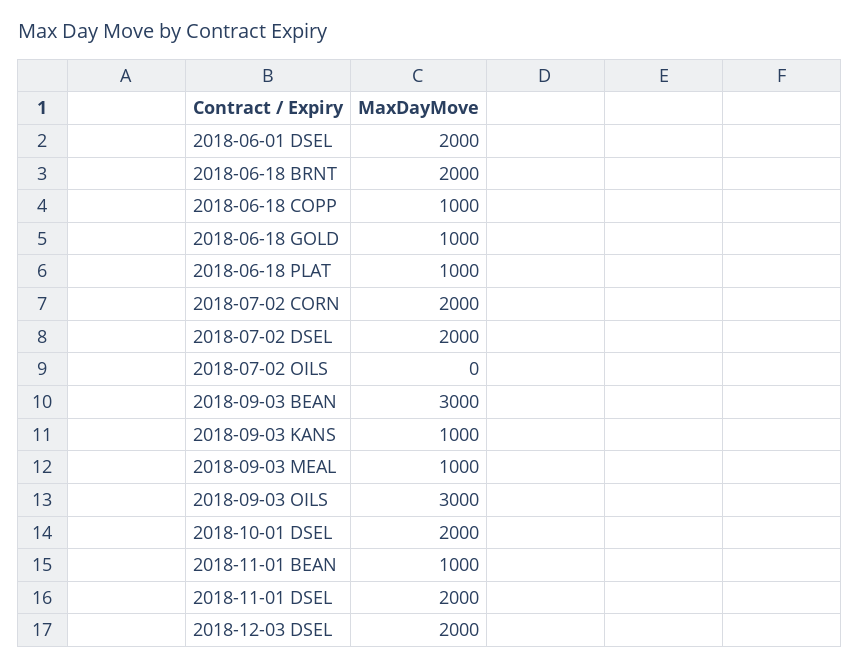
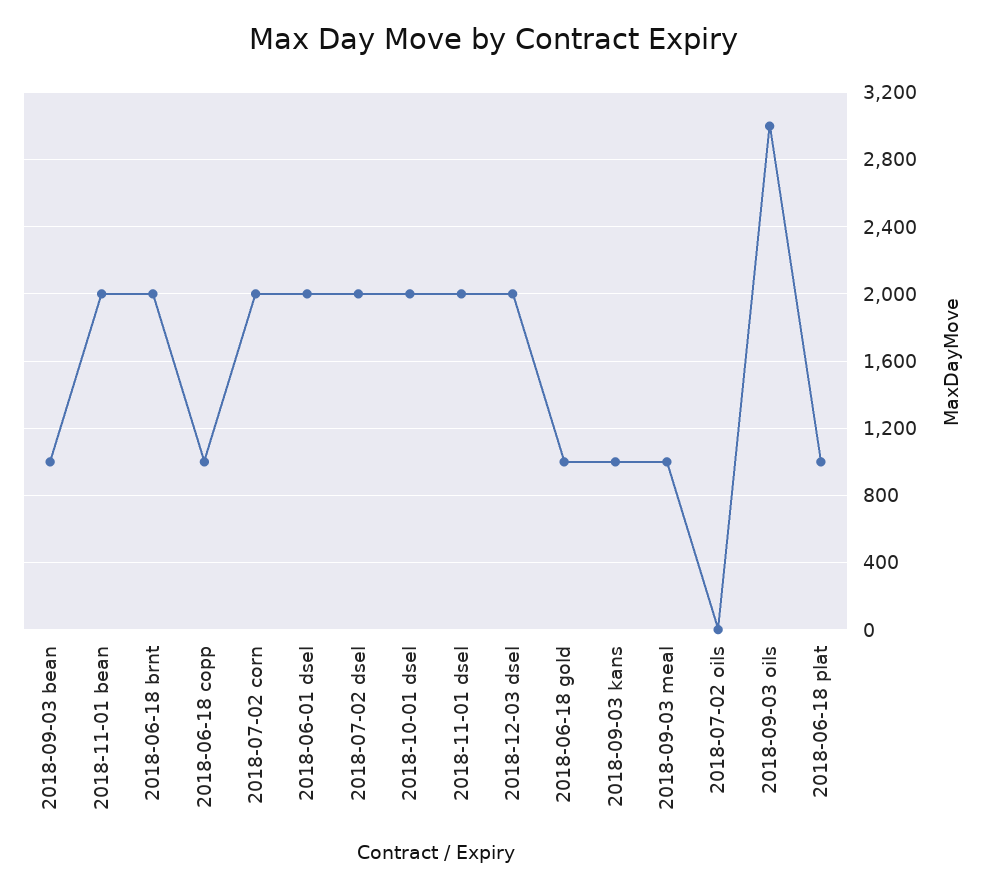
2018-09-03 BEAN: 3000 -> 1000
2018-11-01 BEAN: 1000 -> 2000

